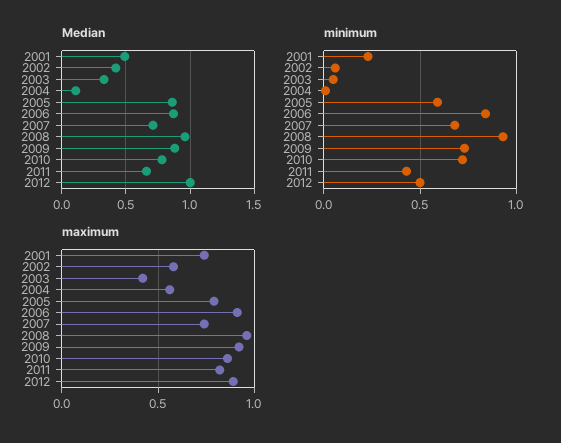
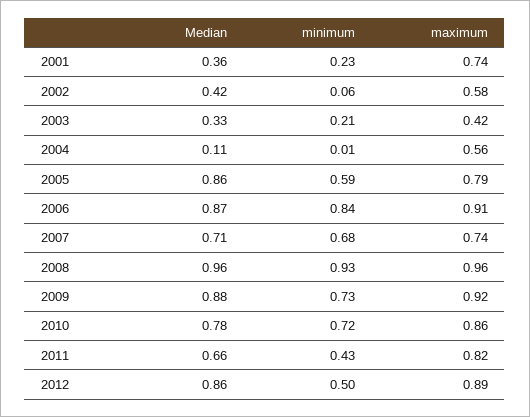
Median, 2001: 0.5 -> 0.36
Median, 2012: 1 -> 0.86
minimum, 2003: 0.05 -> 0.21

